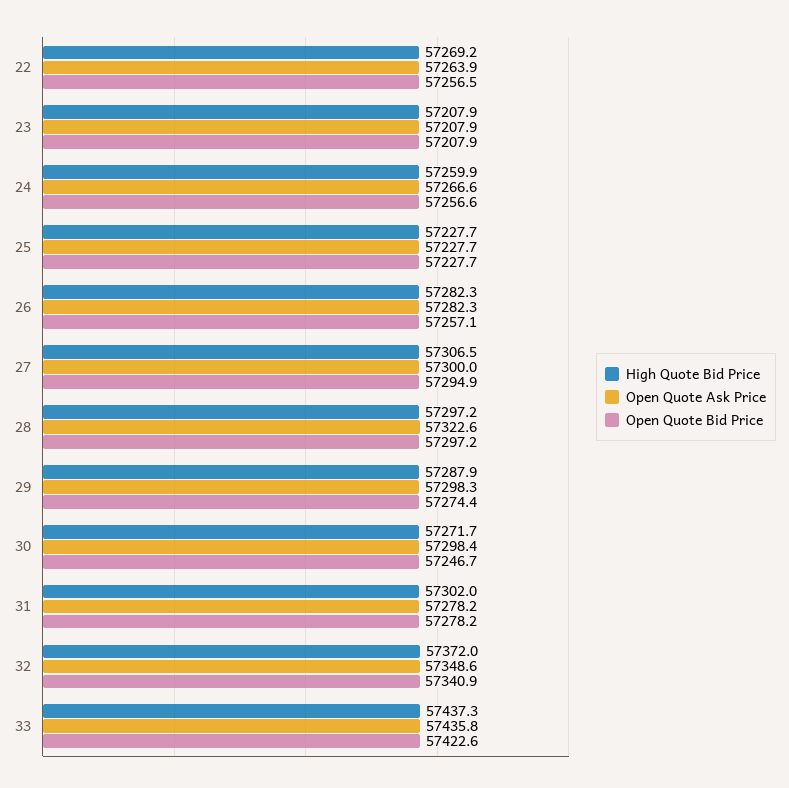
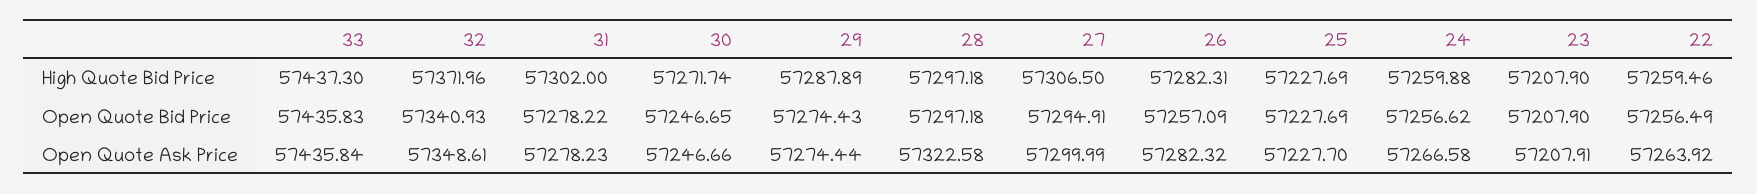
High Quote Bid Price, 22: 57269.2 -> 57259.46
Open Quote Ask Price, 29: 57298.3 -> 57274.44
Open Quote Ask Price, 30: 57298.4 -> 57246.66
Open Quote Bid Price, 33: 57422.6 -> 57435.83

